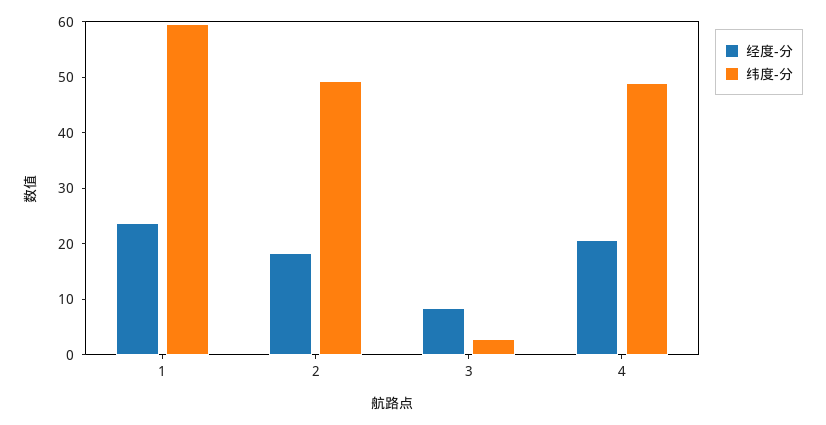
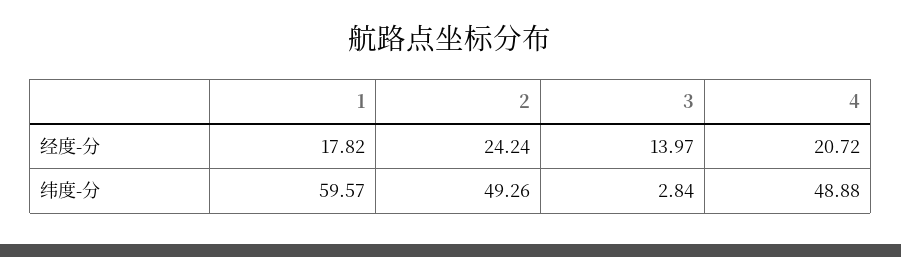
经度-分, 1: 24 -> 17.82
经度-分, 2: 18 -> 24.24
经度-分, 3: 8 -> 13.97

